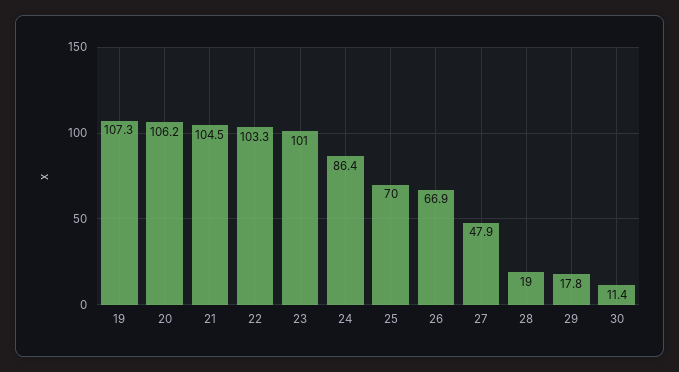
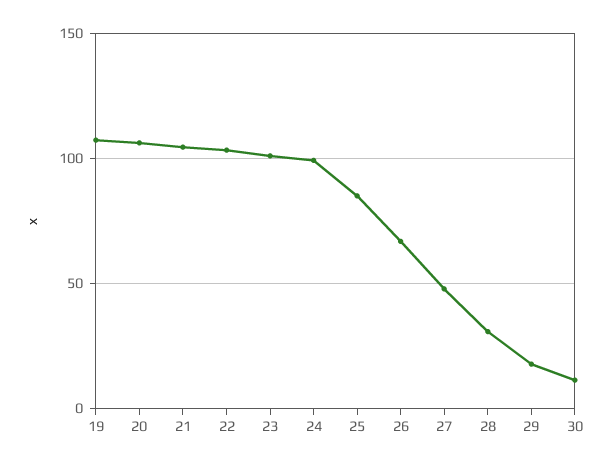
24: 86.4 -> 100
25: 70 -> 85
28: 19 -> 30

